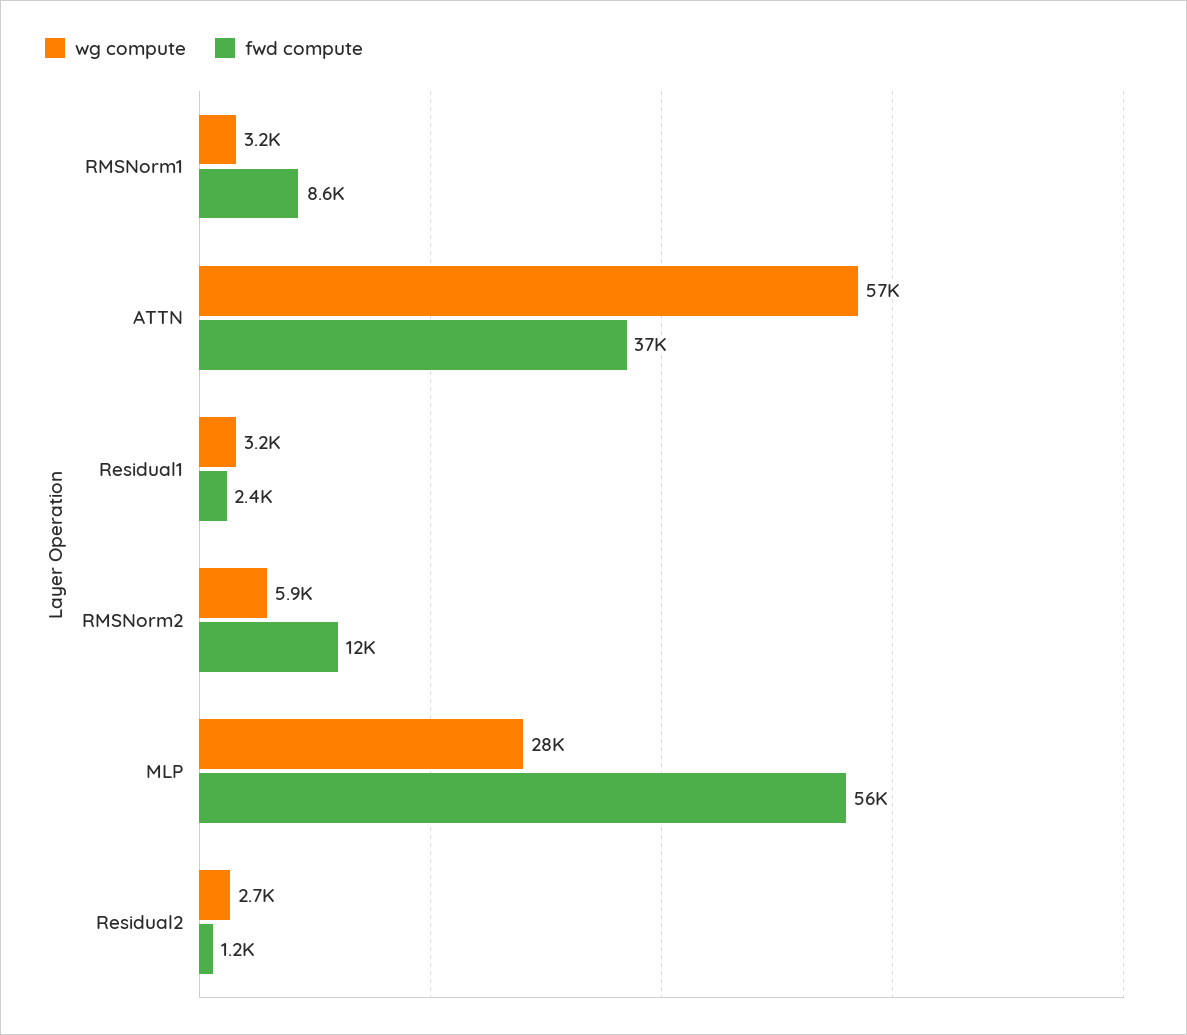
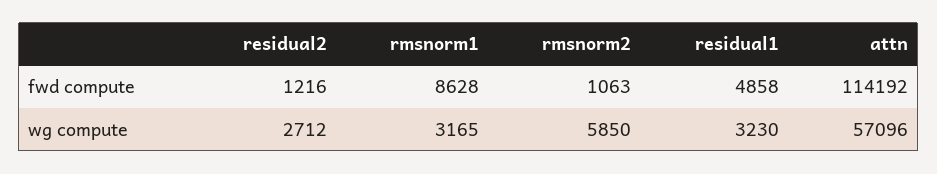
fwd compute, ATTN: 37000 -> 114192
fwd compute, Residual1: 2400 -> 4858
fwd compute, RMSNorm2: 12000 -> 1063
wg compute, MLP: 28000 -> none
fwd compute, MLP: 56000 -> none

